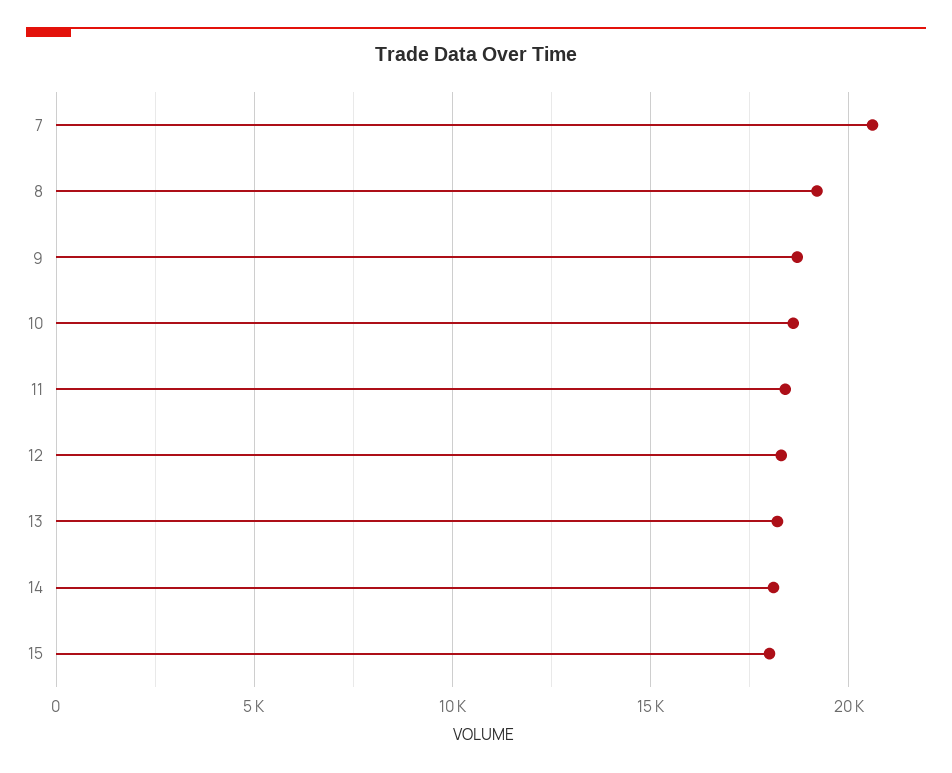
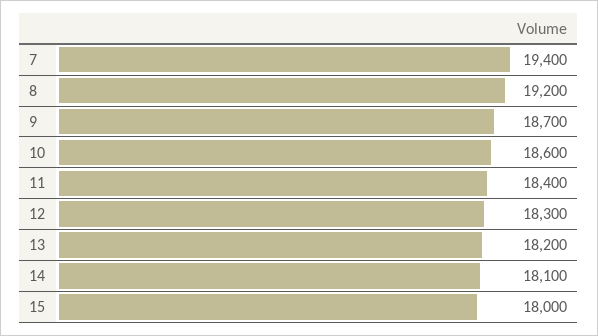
7: 20500 -> 19400

